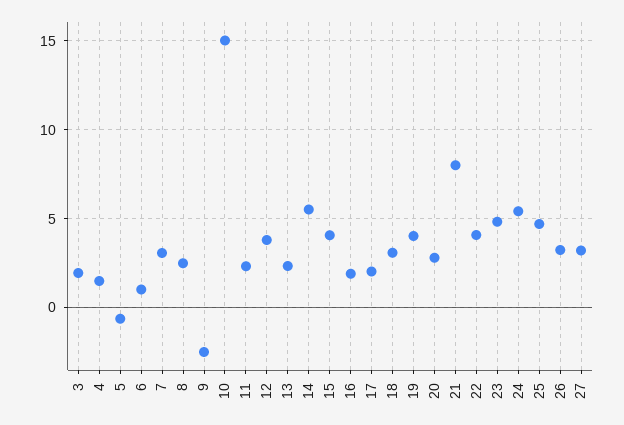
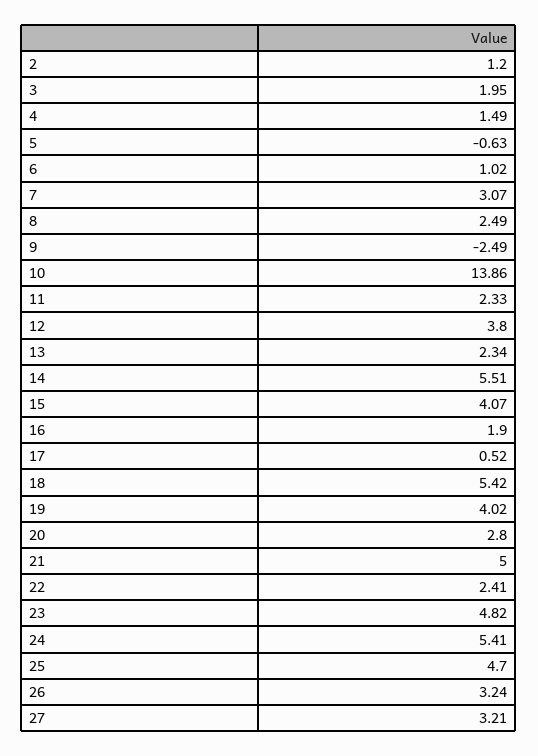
10: 15 -> 13.86
17: 2 -> 0.52
18: 3 -> 5.42
21: 8 -> 5
22: 4 -> 2.41
2: none -> 1.2

